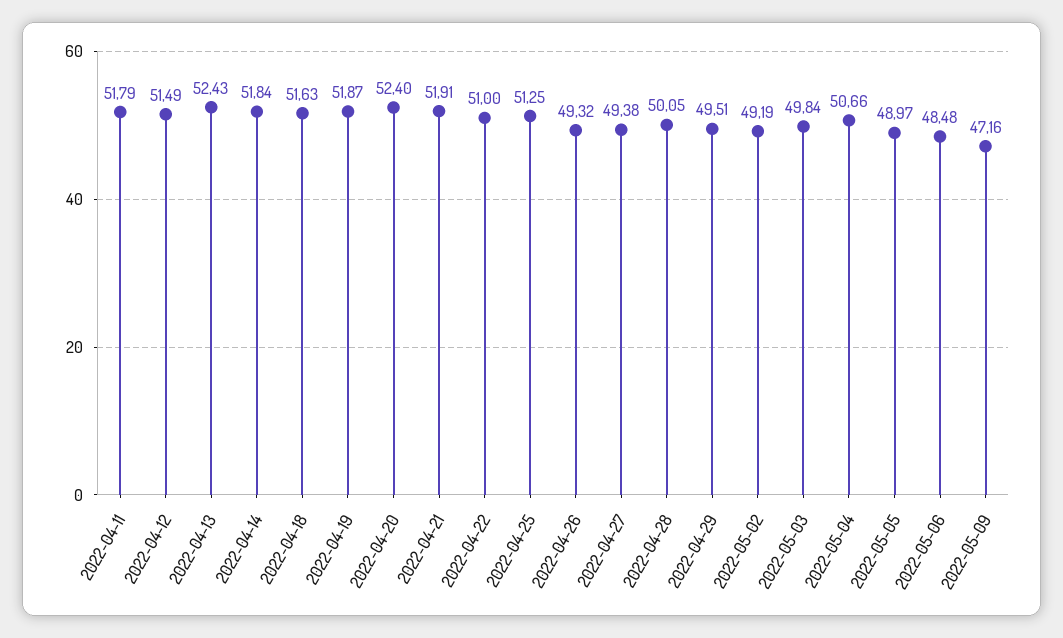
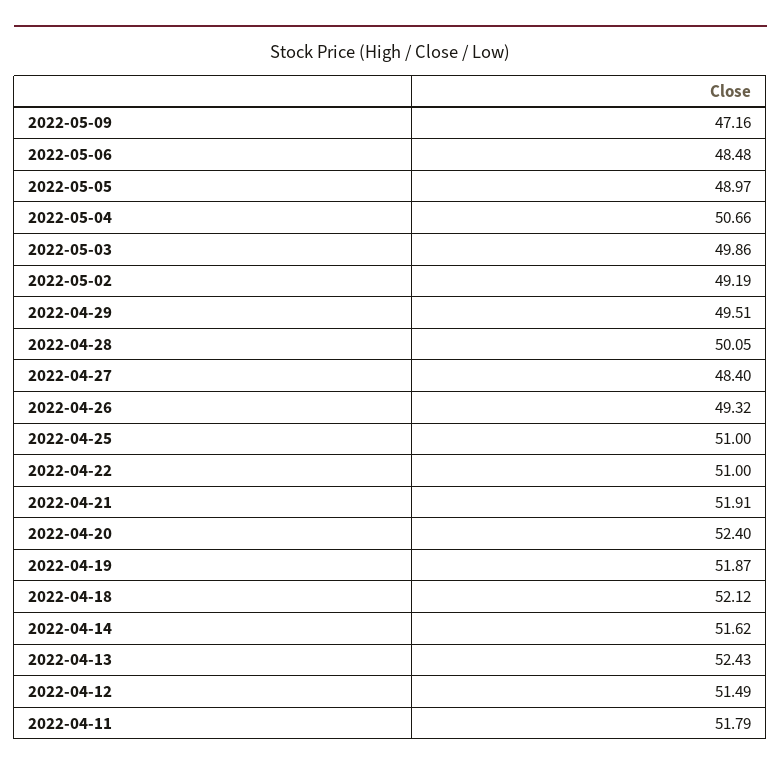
2022-04-14: 51.84 -> 51.62
2022-04-18: 51.63 -> 52.12
2022-04-25: 51.25 -> 51
2022-04-27: 49.38 -> 48.4
2022-05-03: 49.84 -> 49.86

